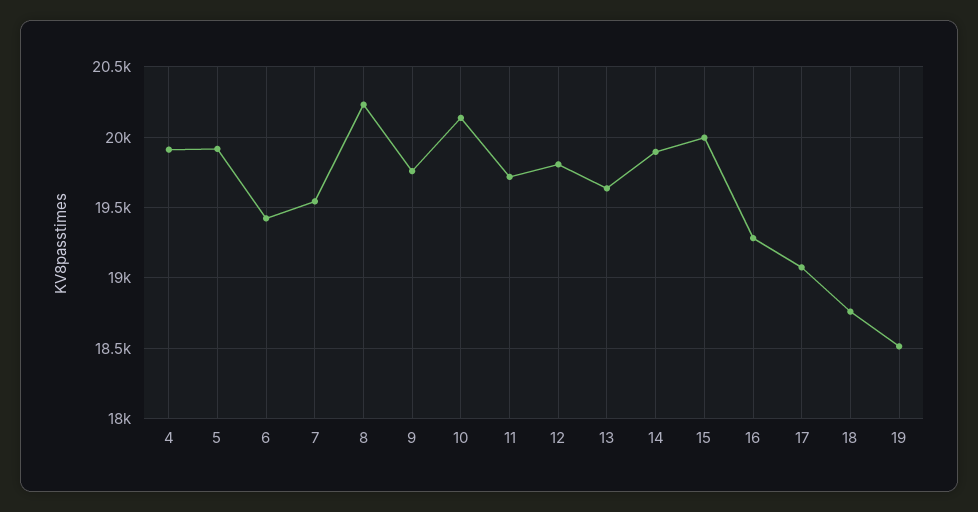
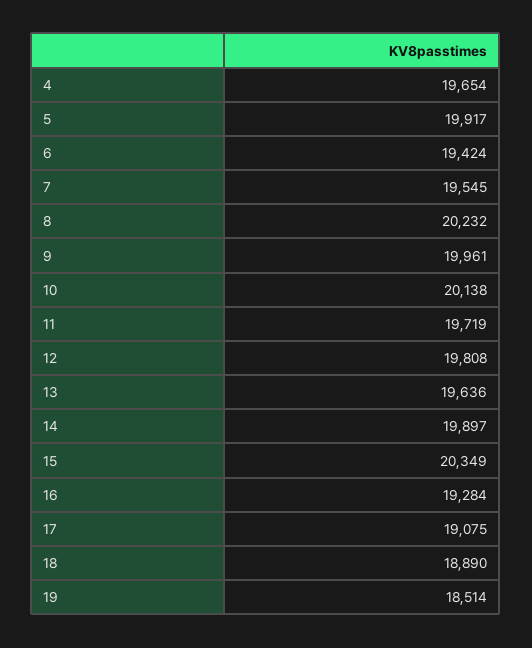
4: 19900 -> 19654
9: 19750 -> 19961
15: 20000 -> 20349
18: 18750 -> 18890

